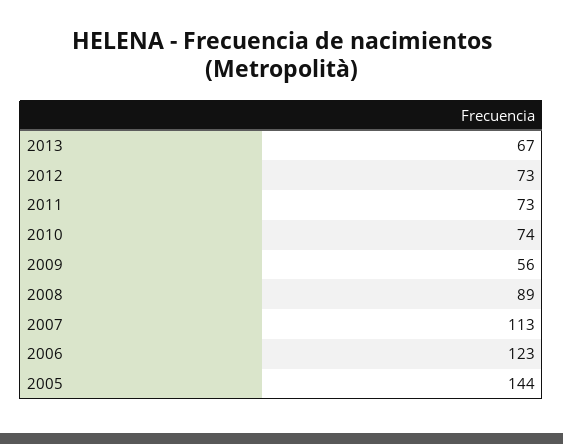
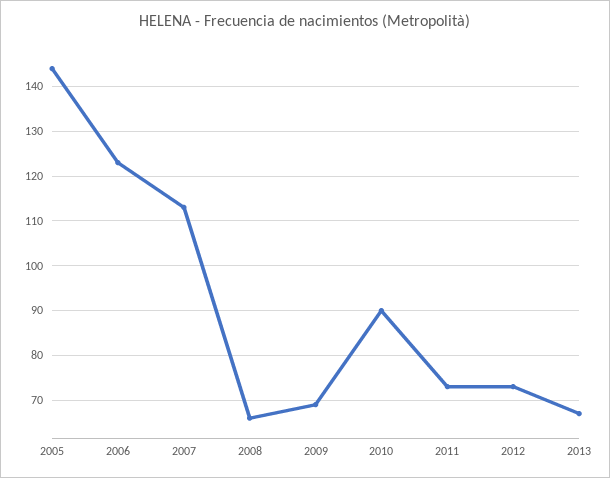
2010: 74 -> 90
2009: 56 -> 70
2008: 89 -> 65

